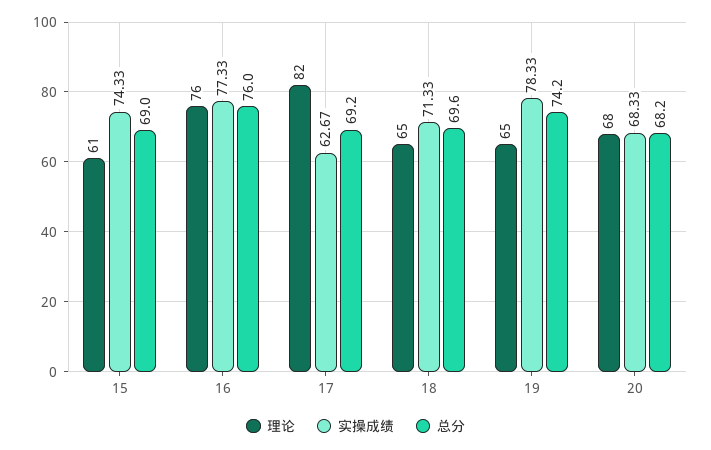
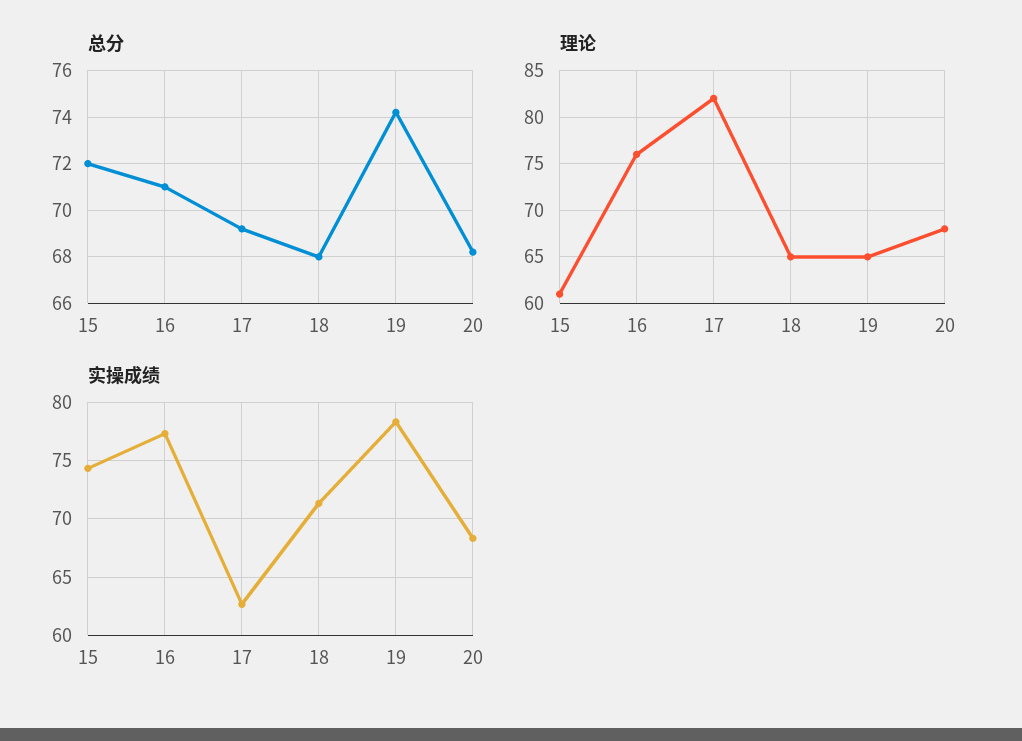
总分, 15: 69 -> 72
总分, 16: 76 -> 71
总分, 18: 69.6 -> 68

